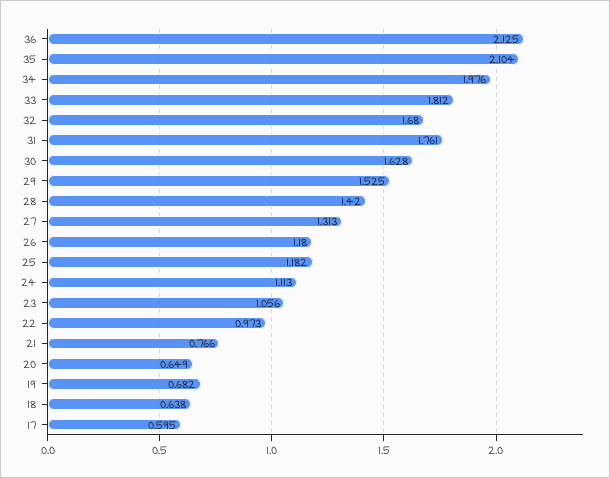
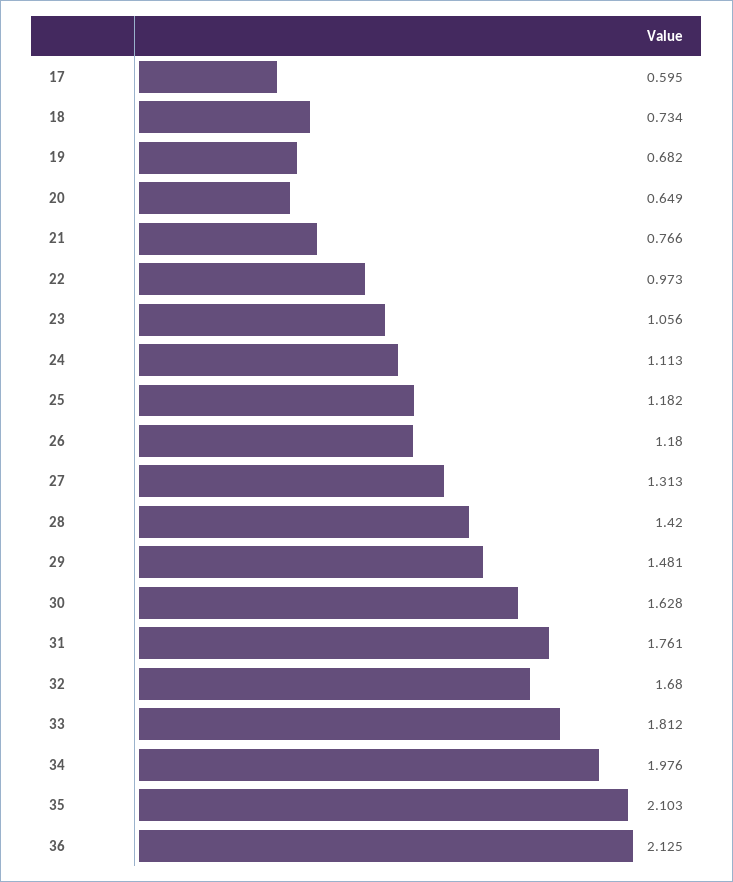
35: 2.104 -> 2.103
29: 1.525 -> 1.481
18: 0.638 -> 0.734

